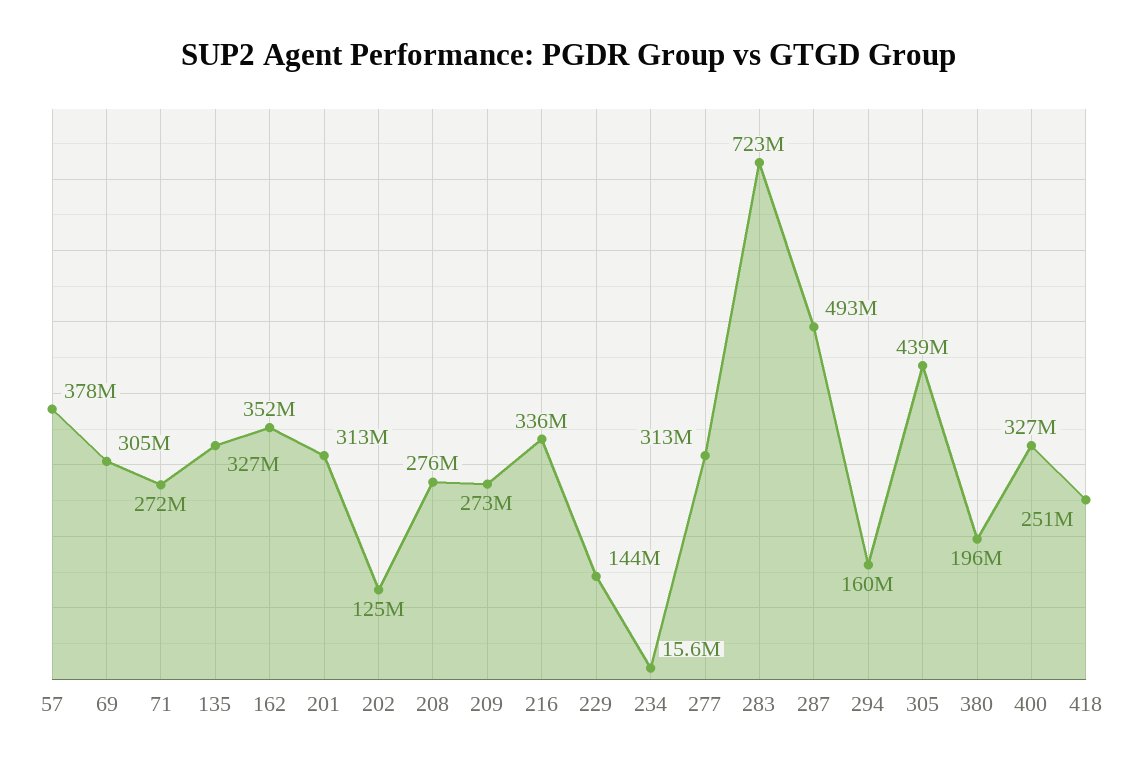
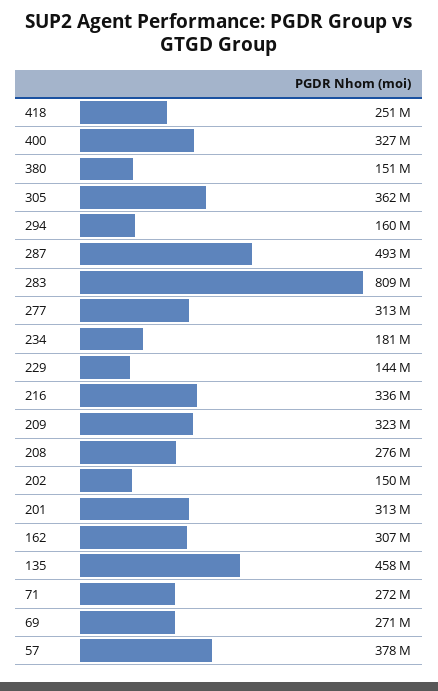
69: 305000000 -> 271000000
135: 327000000 -> 458000000
162: 352000000 -> 307000000
202: 125000000 -> 150000000
209: 273000000 -> 323000000
234: 15600000 -> 181000000
283: 723000000 -> 809000000
305: 439000000 -> 362000000
380: 196000000 -> 151000000

